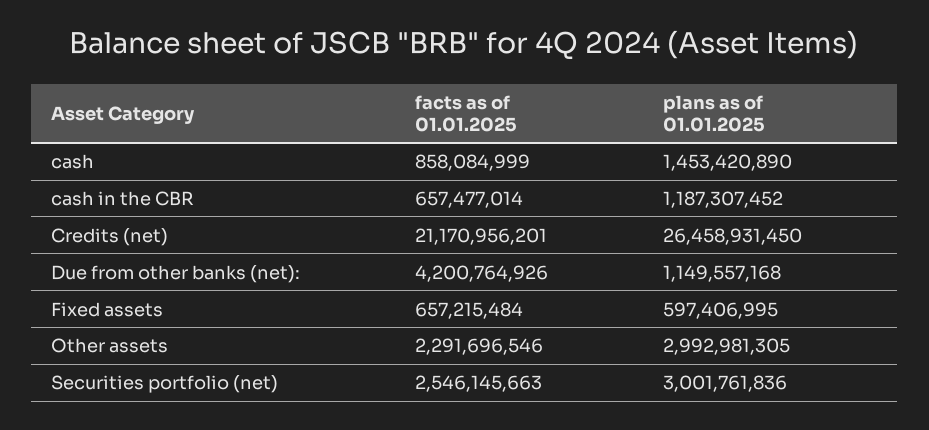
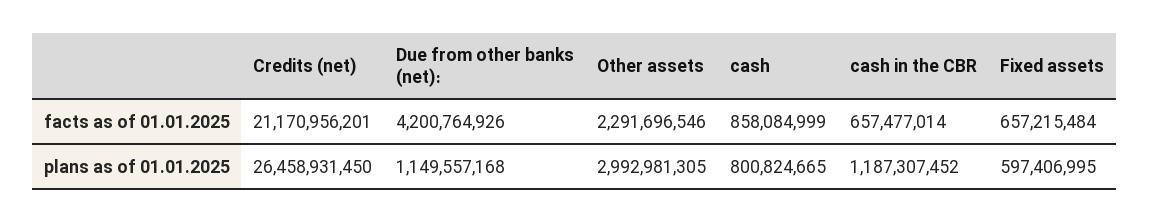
plans as of 01.01.2025, cash: 1453420890 -> 800824665
facts as of 01.01.2025, Securities portfolio (net): 2546145663 -> none
plans as of 01.01.2025, Securities portfolio (net): 3001761836 -> none

